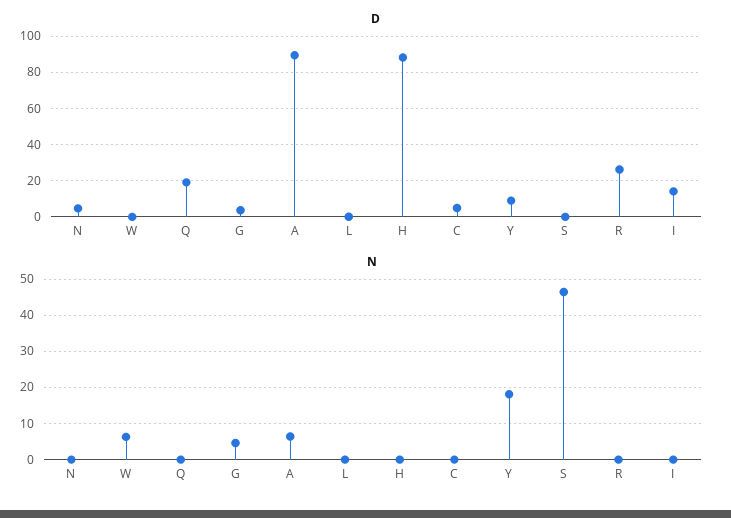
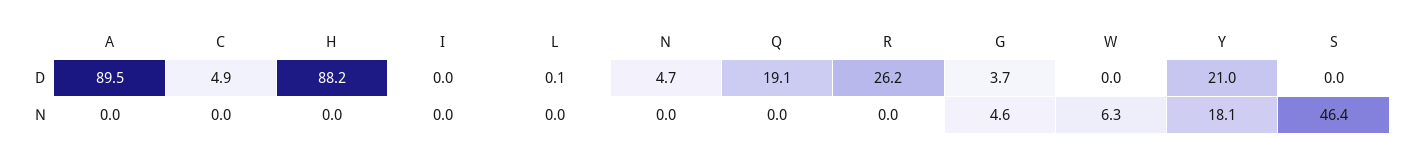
D, Y: 10 -> 21
D, I: 15 -> 0
N, A: 6 -> 0

